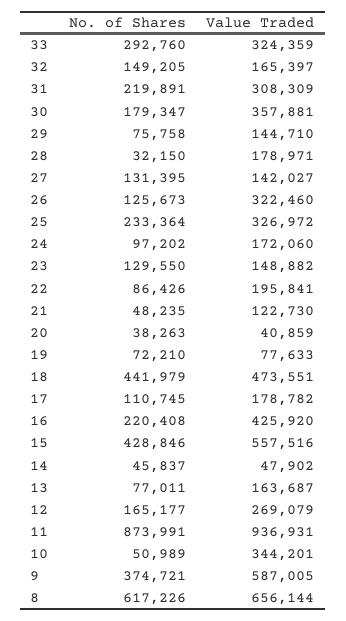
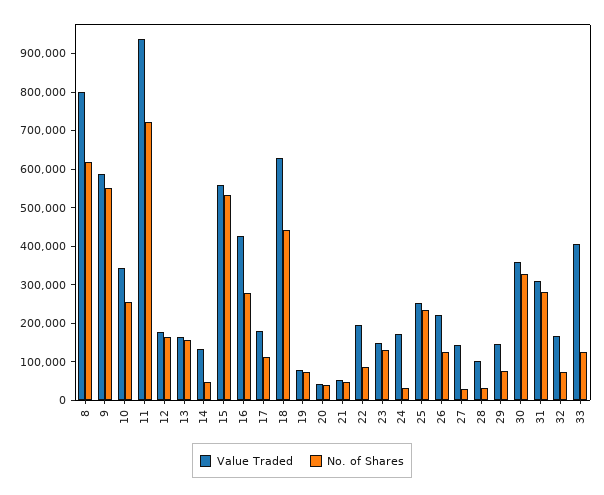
No. of Shares, 33: 292760 -> 125000
Value Traded, 33: 324359 -> 400000
No. of Shares, 32: 149205 -> 75000
No. of Shares, 31: 219891 -> 275000
No. of Shares, 30: 179347 -> 325000
Value Traded, 28: 178971 -> 100000
No. of Shares, 27: 131395 -> 25000
Value Traded, 26: 322460 -> 225000
Value Traded, 25: 326972 -> 250000
No. of Shares, 24: 97202 -> 25000
Value Traded, 21: 122730 -> 50000
Value Traded, 18: 473551 -> 625000
No. of Shares, 16: 220408 -> 275000
No. of Shares, 15: 428846 -> 525000
Value Traded, 14: 47902 -> 125000
No. of Shares, 13: 77011 -> 150000
Value Traded, 12: 269079 -> 175000
No. of Shares, 11: 873991 -> 725000
No. of Shares, 10: 50989 -> 250000
No. of Shares, 9: 374721 -> 550000
Value Traded, 8: 656144 -> 800000

